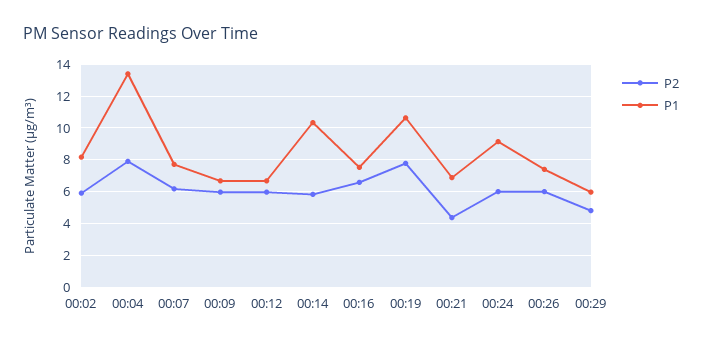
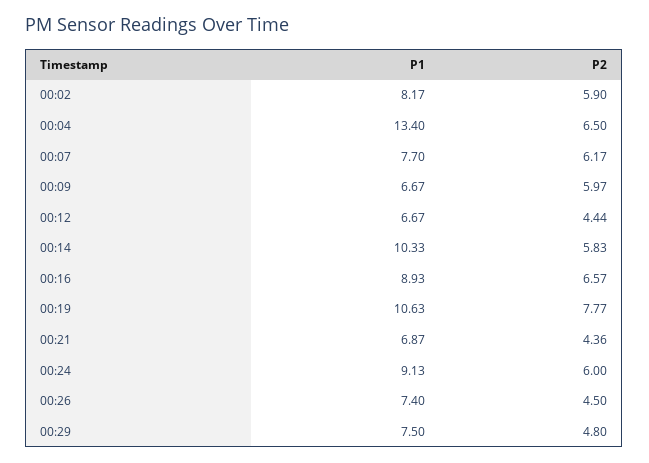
P2, 00:04: 8 -> 6.5
P2, 00:12: 6 -> 4.44
P1, 00:16: 7.5 -> 8.93
P2, 00:26: 6 -> 4.5
P1, 00:29: 6 -> 7.5

